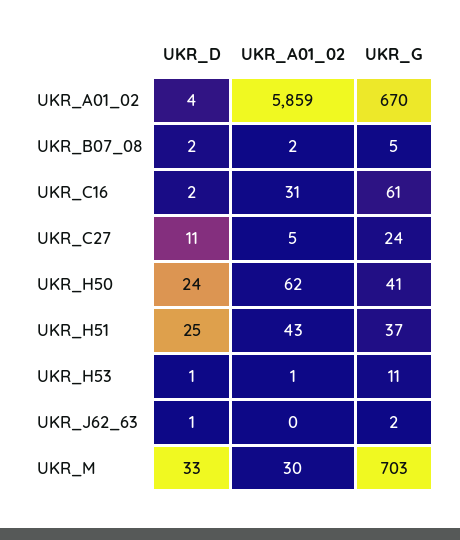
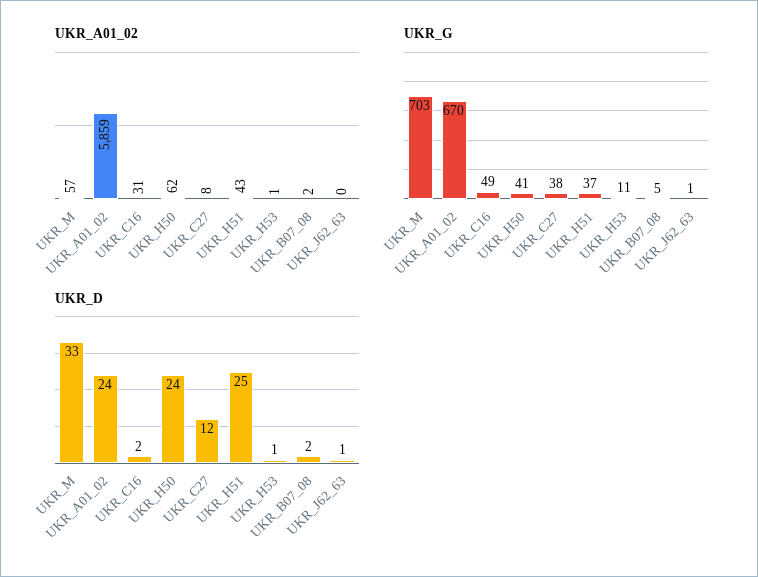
UKR_D, UKR_A01_02: 4 -> 24
UKR_G, UKR_C16: 61 -> 49
UKR_D, UKR_C27: 11 -> 12
UKR_A01_02, UKR_C27: 5 -> 8
UKR_G, UKR_C27: 24 -> 38
UKR_G, UKR_J62_63: 2 -> 1
UKR_A01_02, UKR_M: 30 -> 57

